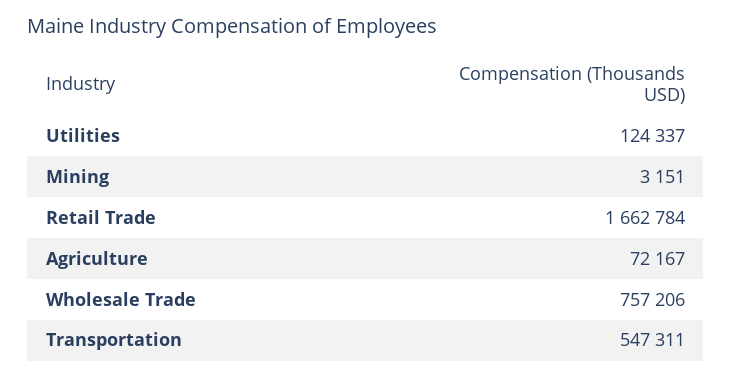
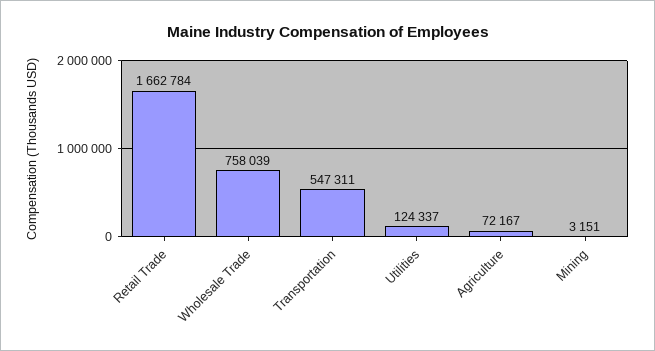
Wholesale Trade: 757206 -> 758039

